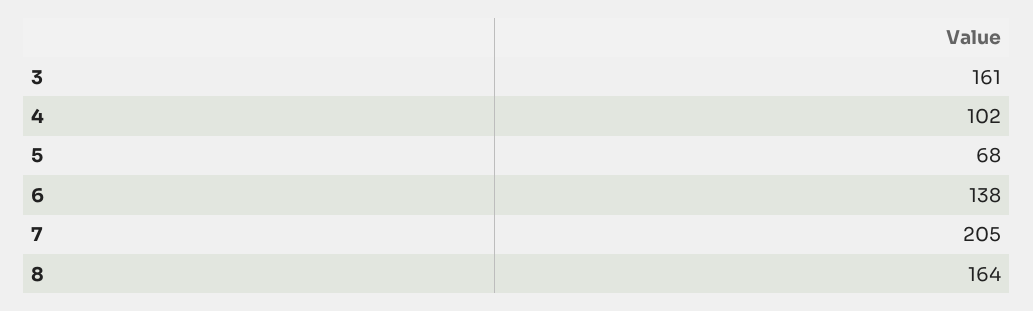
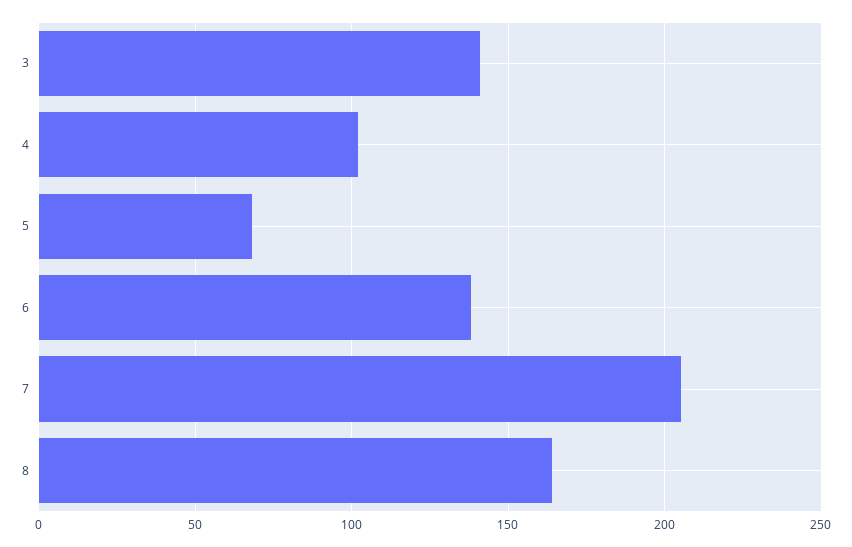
3: 161 -> 140

